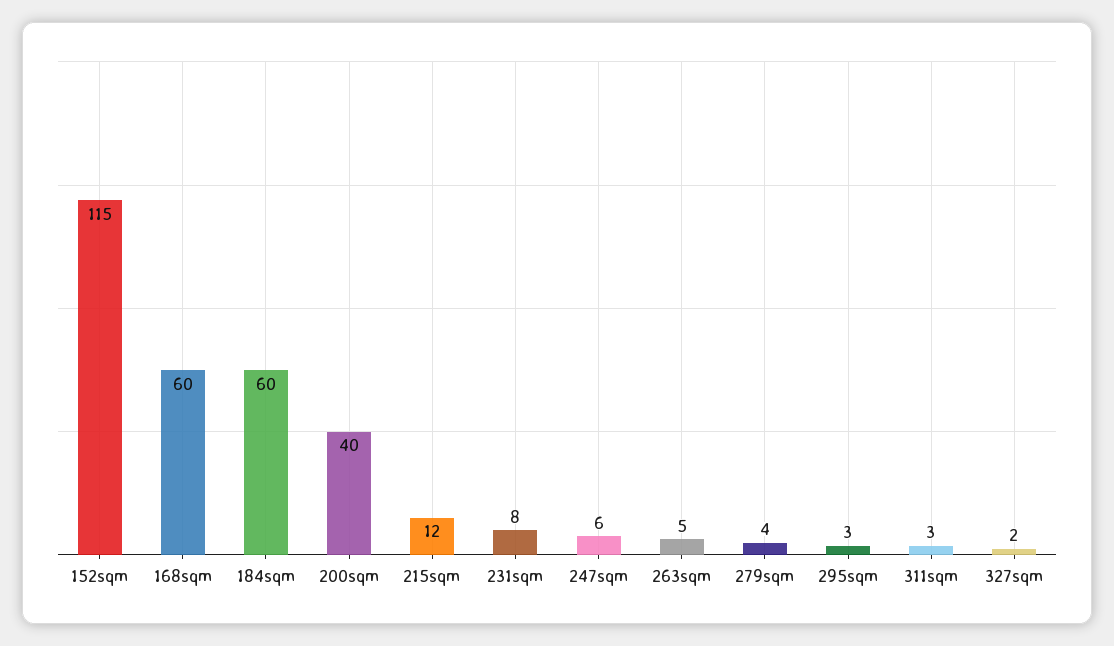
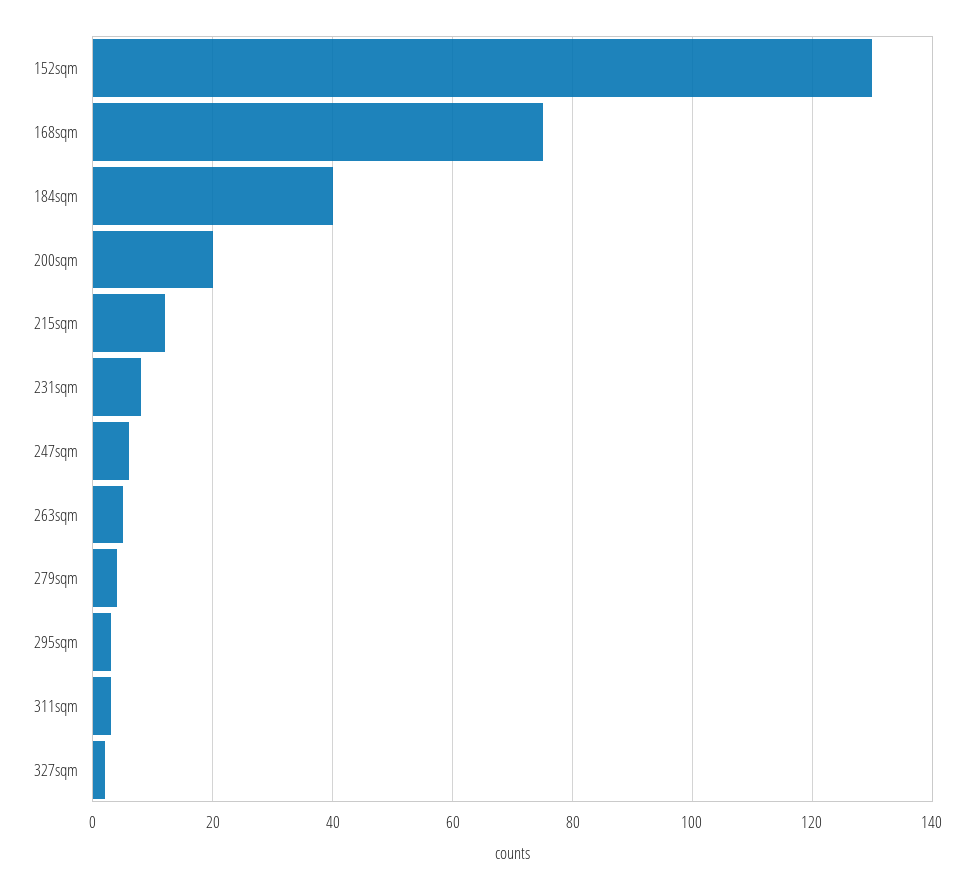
152sqm: 115 -> 130
168sqm: 60 -> 75
184sqm: 60 -> 40
200sqm: 40 -> 20

